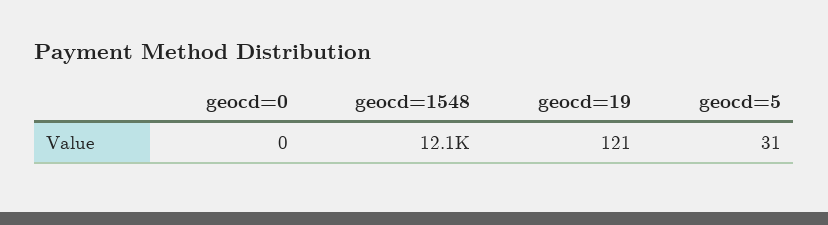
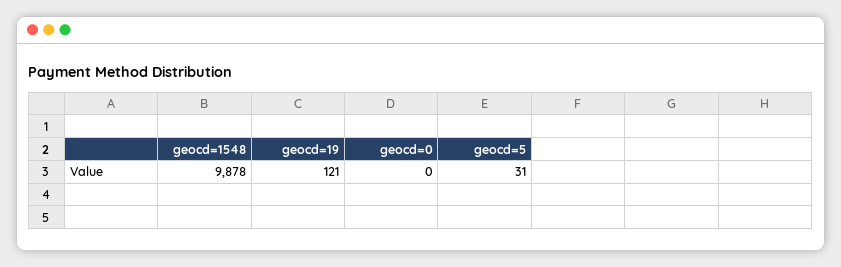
geocd=1548: 12100 -> 9878

